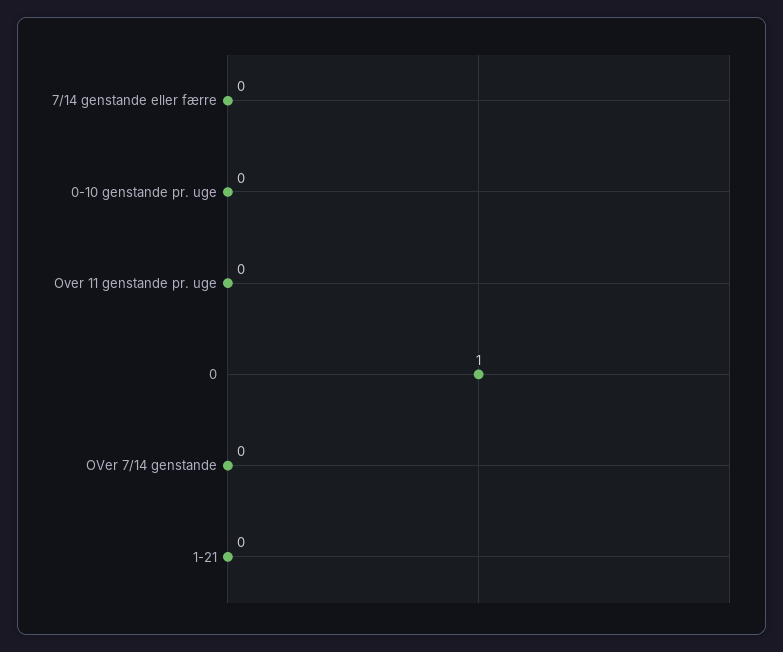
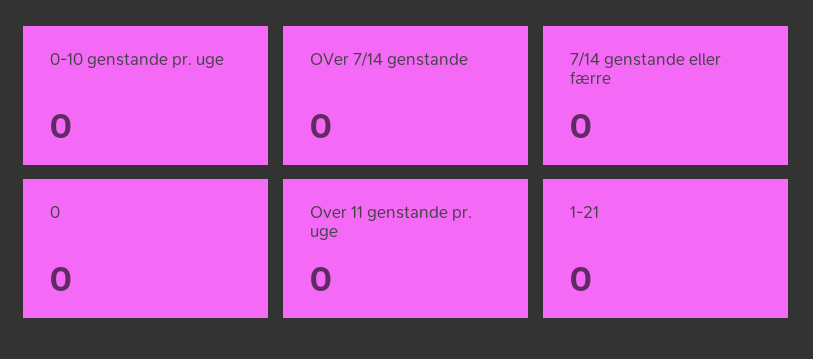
0: 1 -> 0

